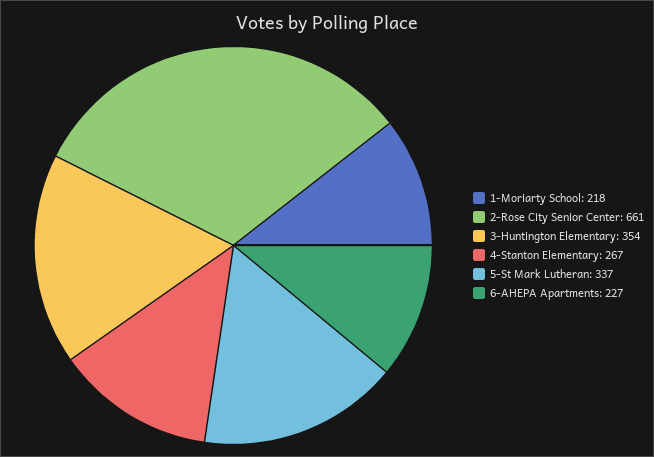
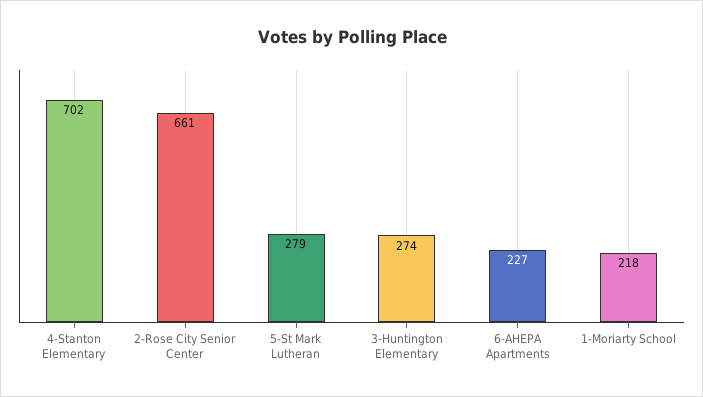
3-Huntington Elementary: 354 -> 274
4-Stanton Elementary: 267 -> 702
5-St Mark Lutheran: 337 -> 279

